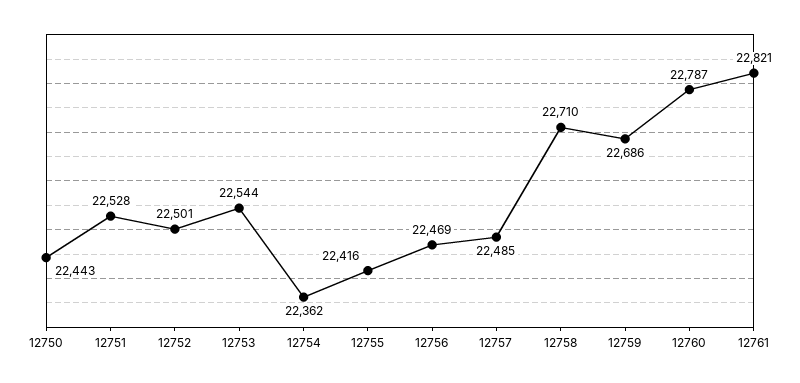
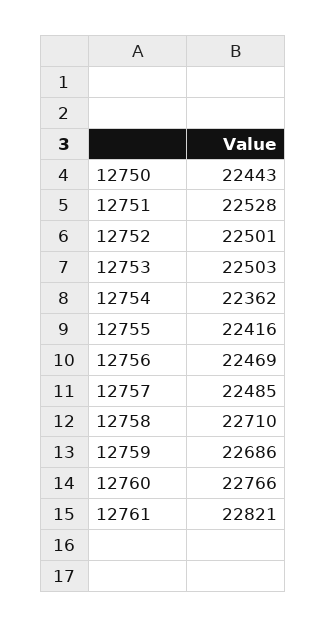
12753: 22544 -> 22503
12760: 22787 -> 22766

